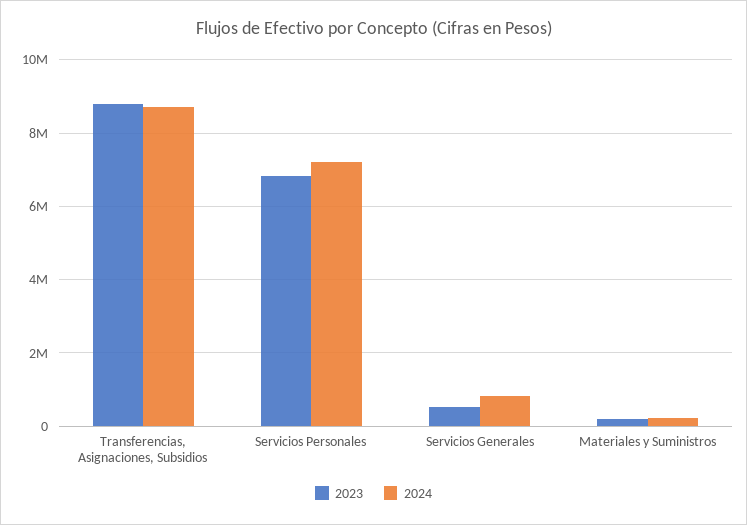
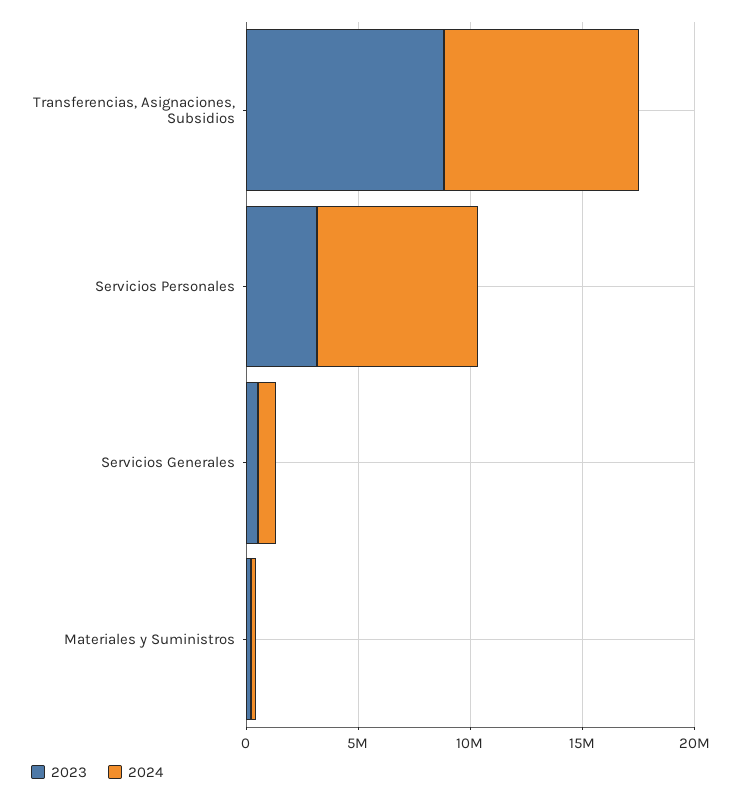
2023, Servicios Personales: 6800000 -> 3000000

